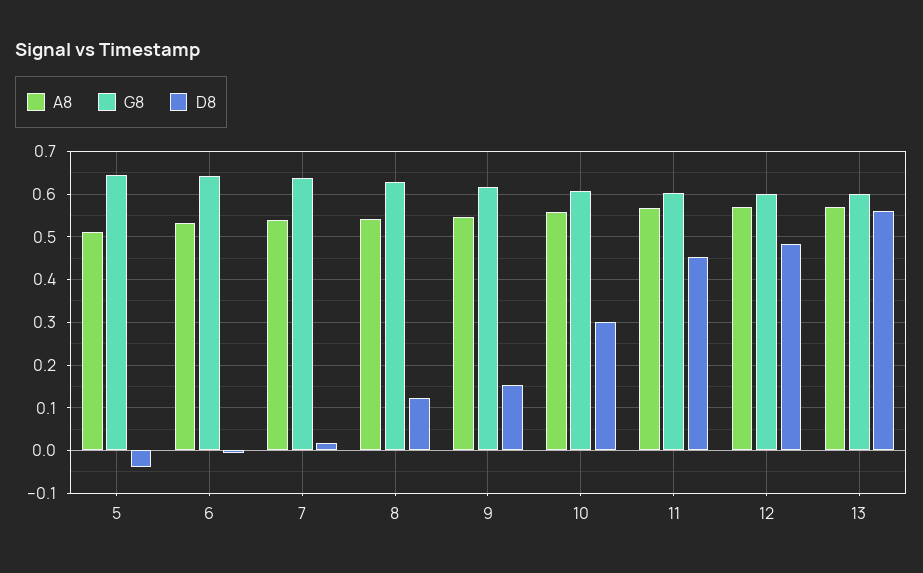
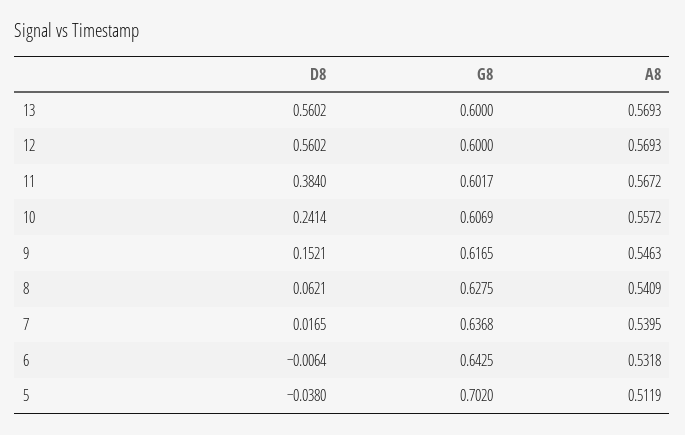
G8, 5: 0.64 -> 0.702
D8, 8: 0.12 -> 0.0621
D8, 10: 0.3 -> 0.2414
D8, 11: 0.46 -> 0.384
D8, 12: 0.48 -> 0.5602

